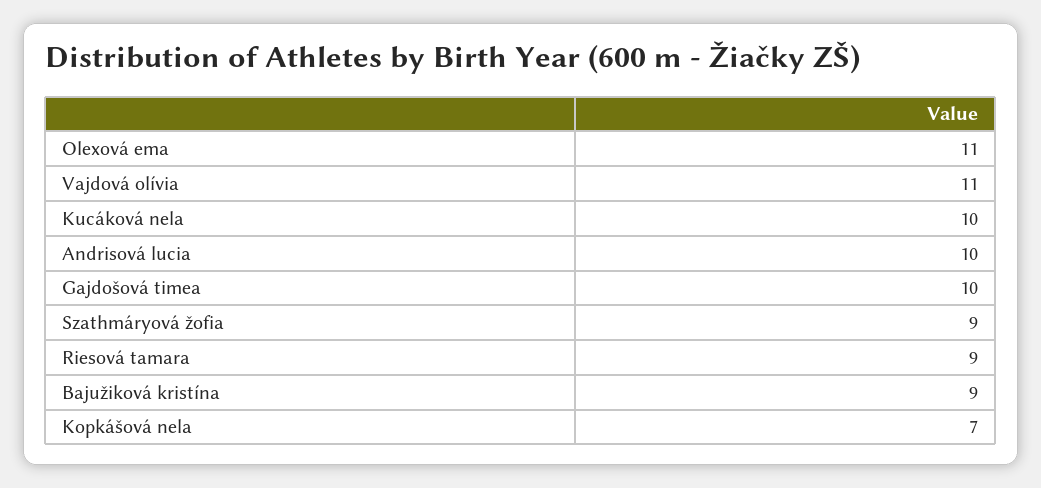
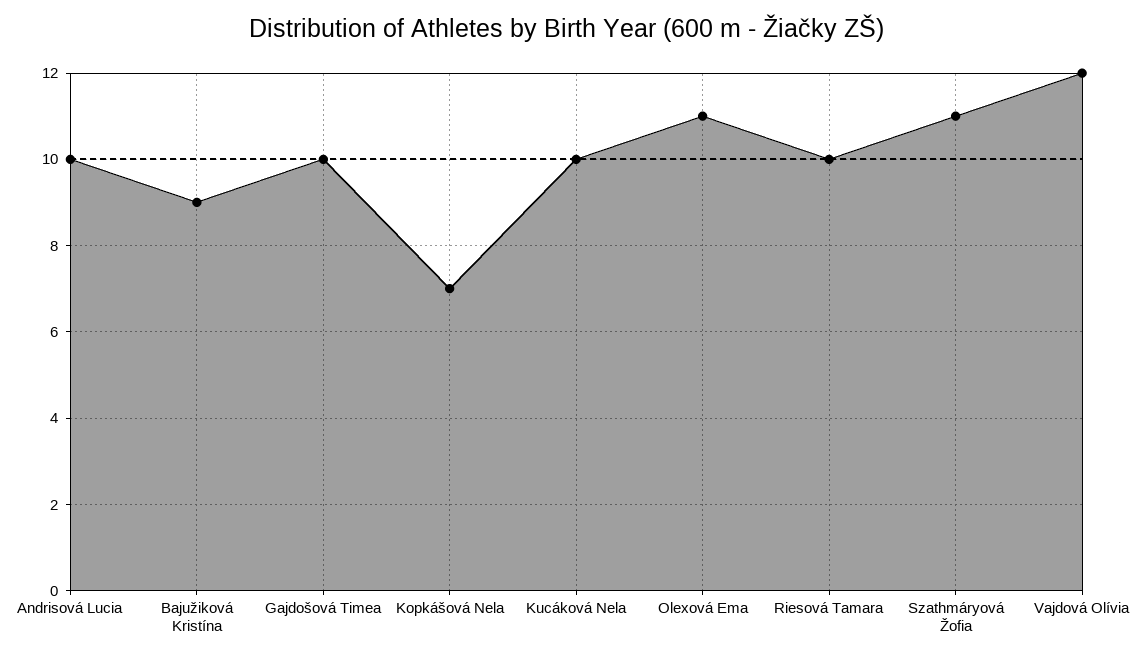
Vajdová olívia: 11 -> 12
Szathmáryová žofia: 9 -> 11
Riesová tamara: 9 -> 10

